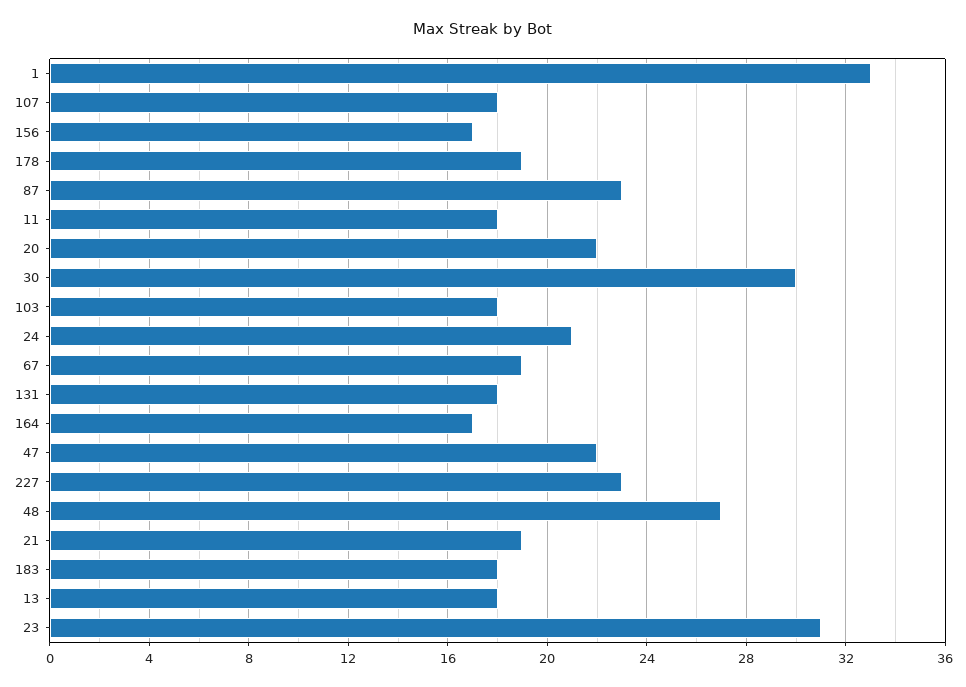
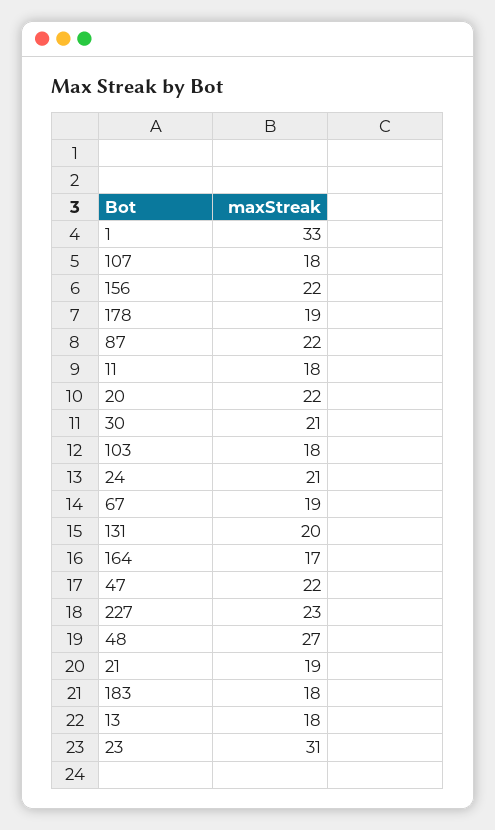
156: 17 -> 22
87: 23 -> 22
30: 30 -> 21
131: 18 -> 20

